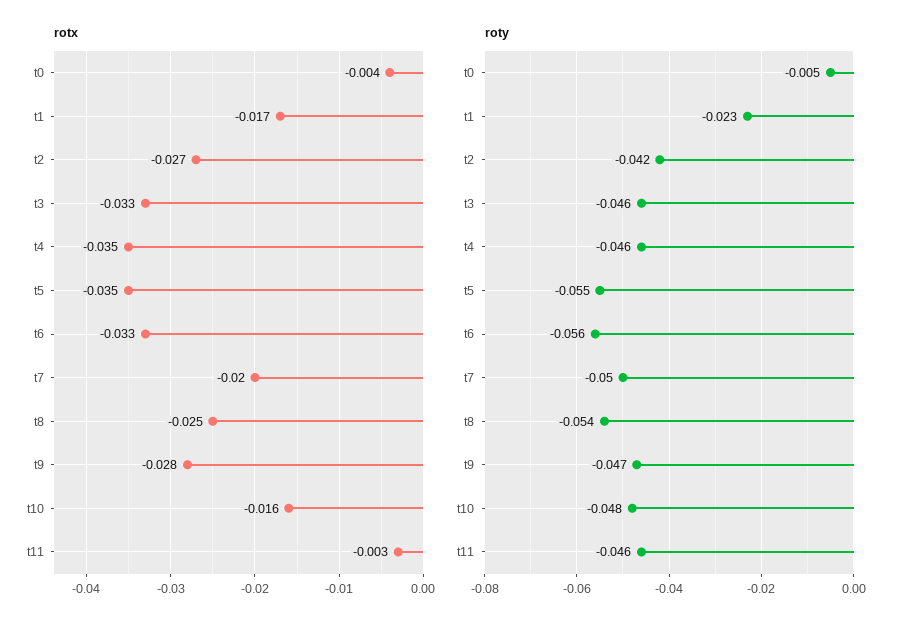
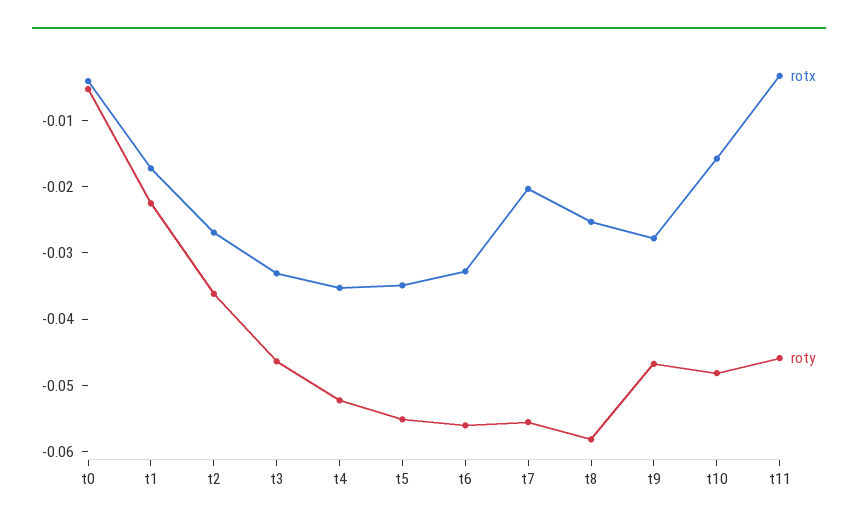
roty, t2: -0.042 -> -0.036
roty, t4: -0.046 -> -0.052
roty, t7: -0.05 -> -0.056
roty, t8: -0.054 -> -0.058

